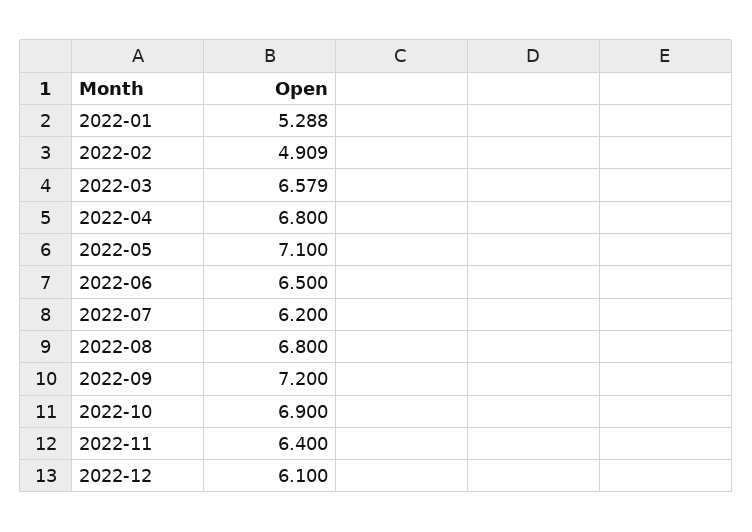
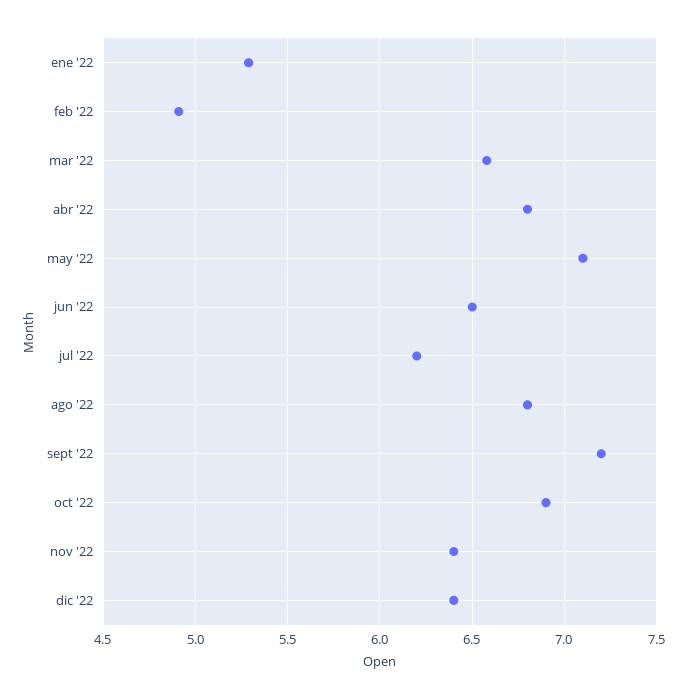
2022-12: 6.1 -> 6.4

